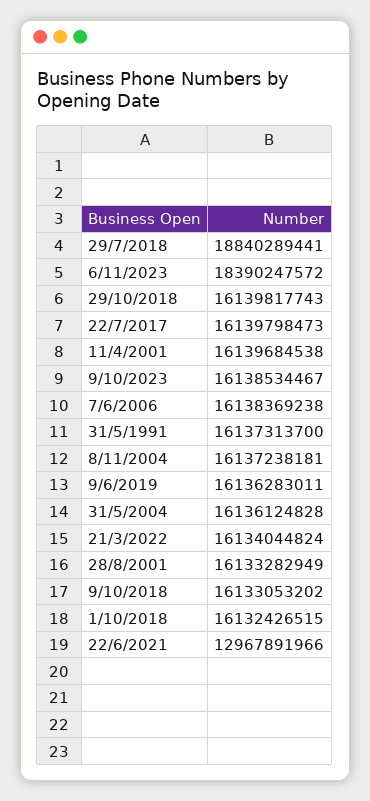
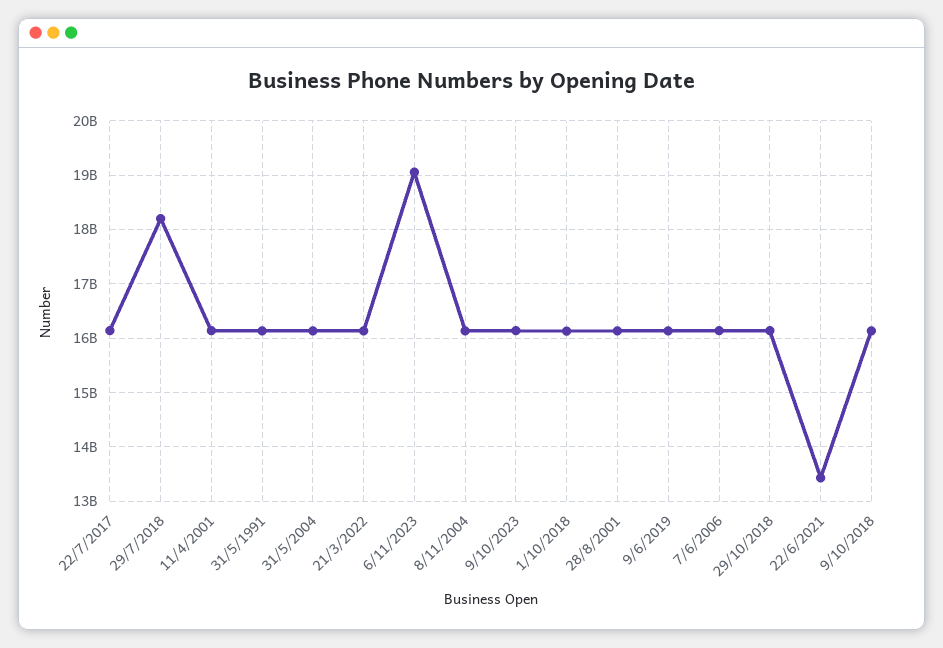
29/7/2018: 18840289441 -> 18200000000
6/11/2023: 18390247572 -> 19000000000
22/6/2021: 12967891966 -> 13400000000

